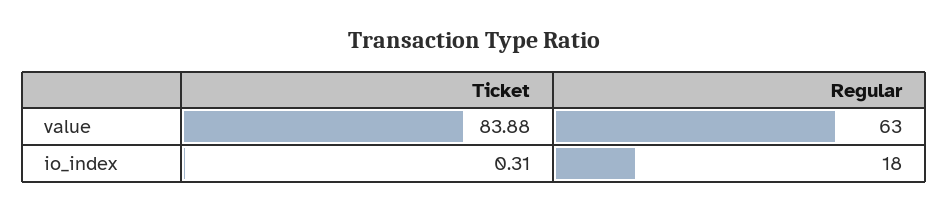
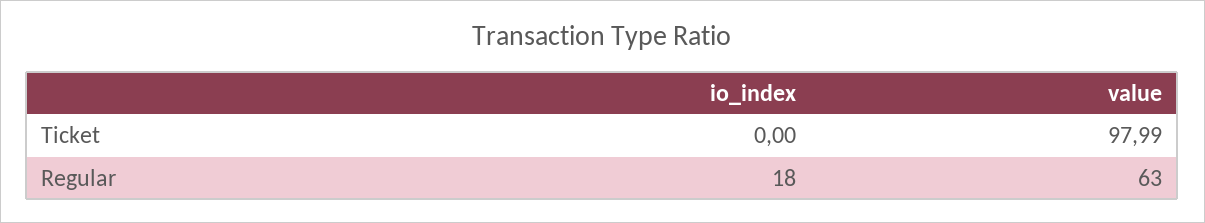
Ticket, value: 83.88 -> 97.99
Ticket, io_index: 0.31 -> 0

